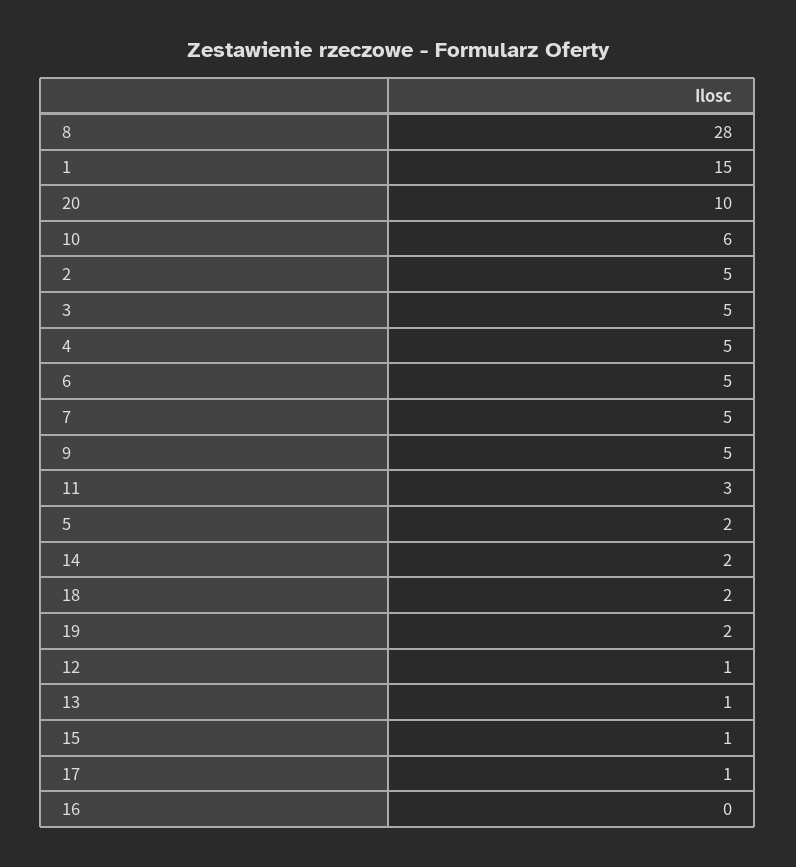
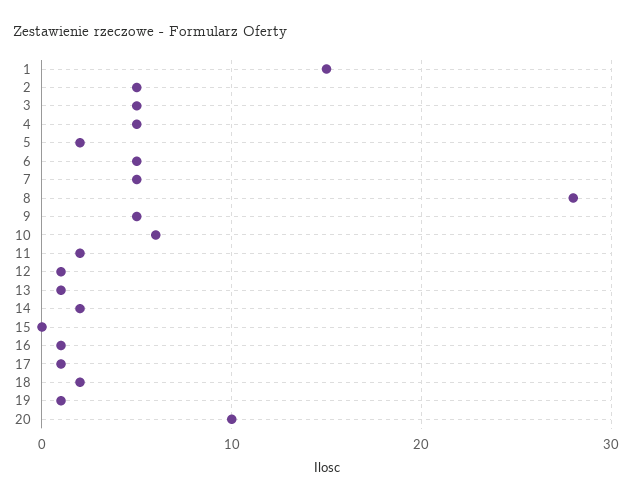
11: 3 -> 2
19: 2 -> 1
15: 1 -> 0
16: 0 -> 1

